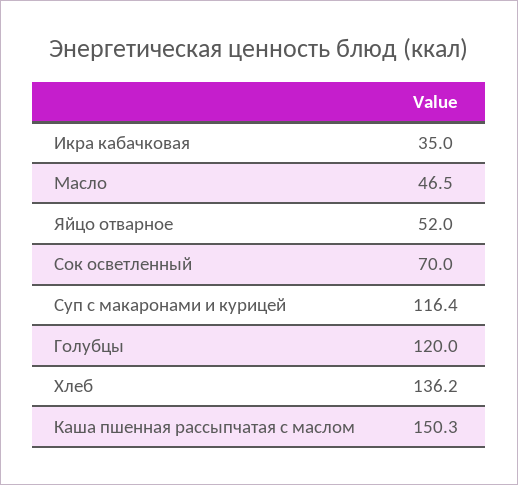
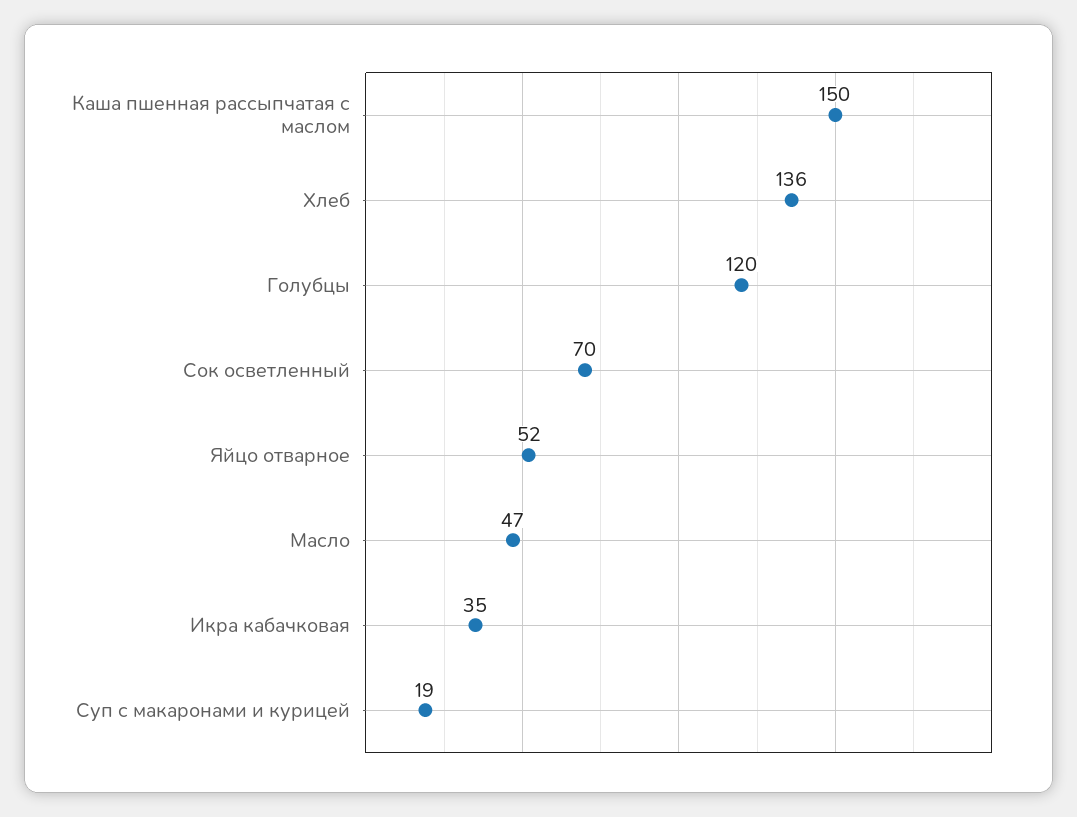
Суп с макаронами и курицей: 116.4 -> 19

